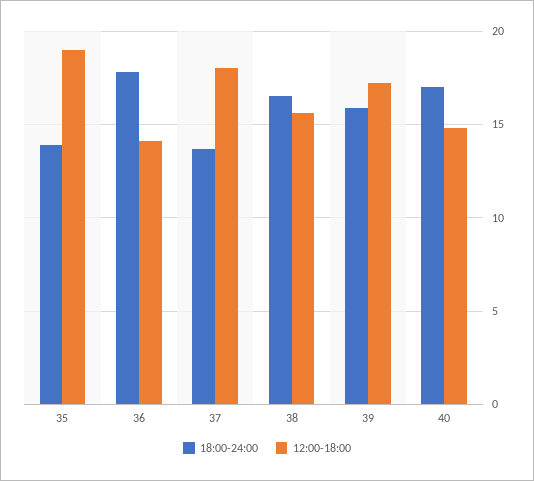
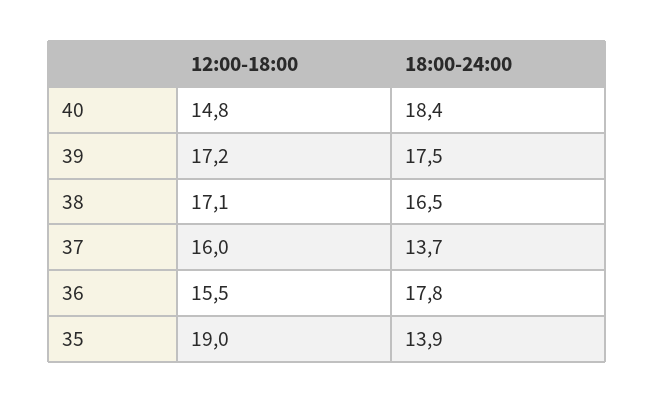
12:00-18:00, 36: 14 -> 15.5
12:00-18:00, 37: 18 -> 16
12:00-18:00, 38: 15.5 -> 17.1
18:00-24:00, 39: 16 -> 17.5
18:00-24:00, 40: 17 -> 18.4

